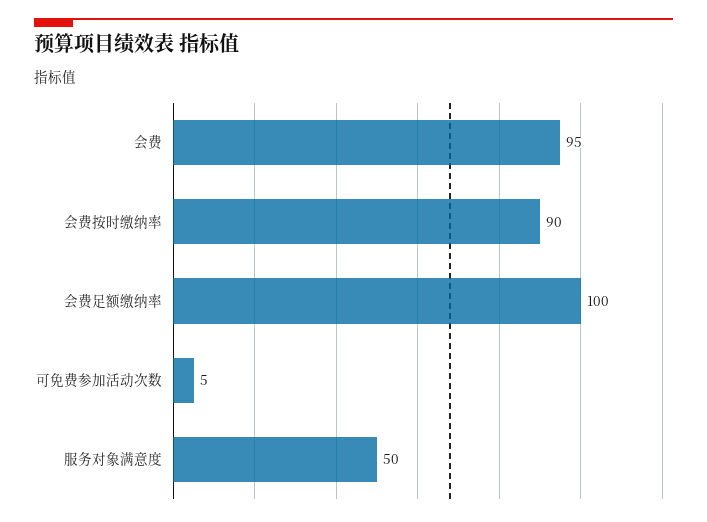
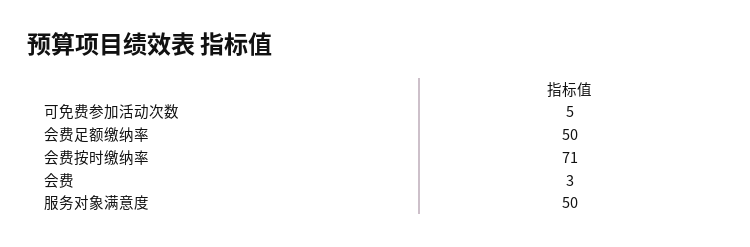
会费: 95 -> 3
会费按时缴纳率: 90 -> 71
会费足额缴纳率: 100 -> 50

